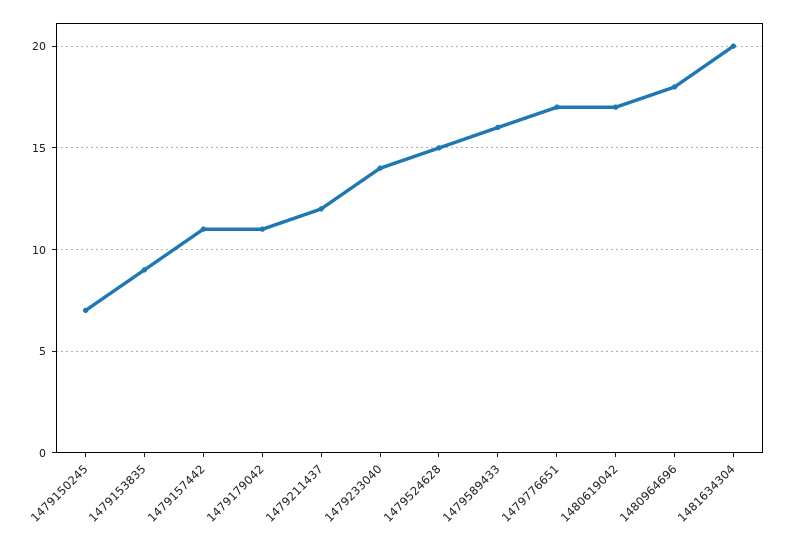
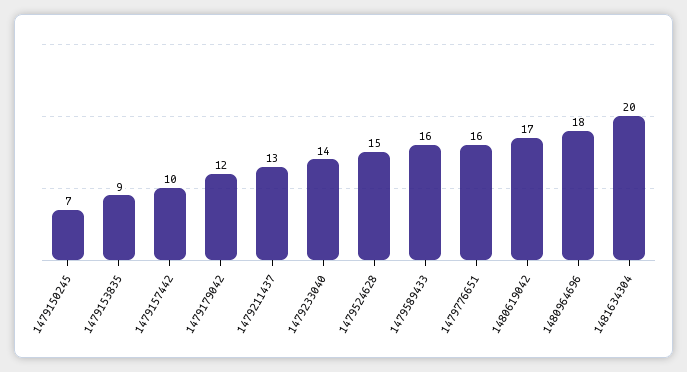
1479157442: 11 -> 10
1479179042: 11 -> 12
1479211437: 12 -> 13
1479776651: 17 -> 16

